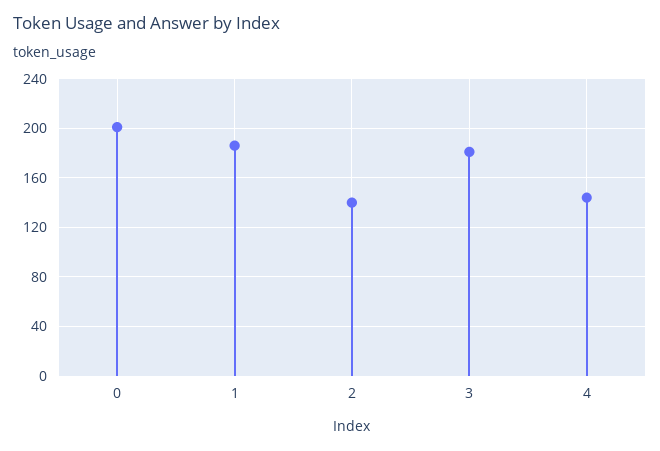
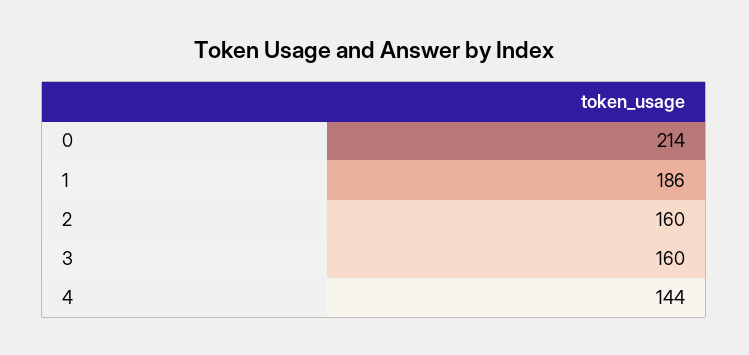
0: 200 -> 214
2: 140 -> 160
3: 180 -> 160

